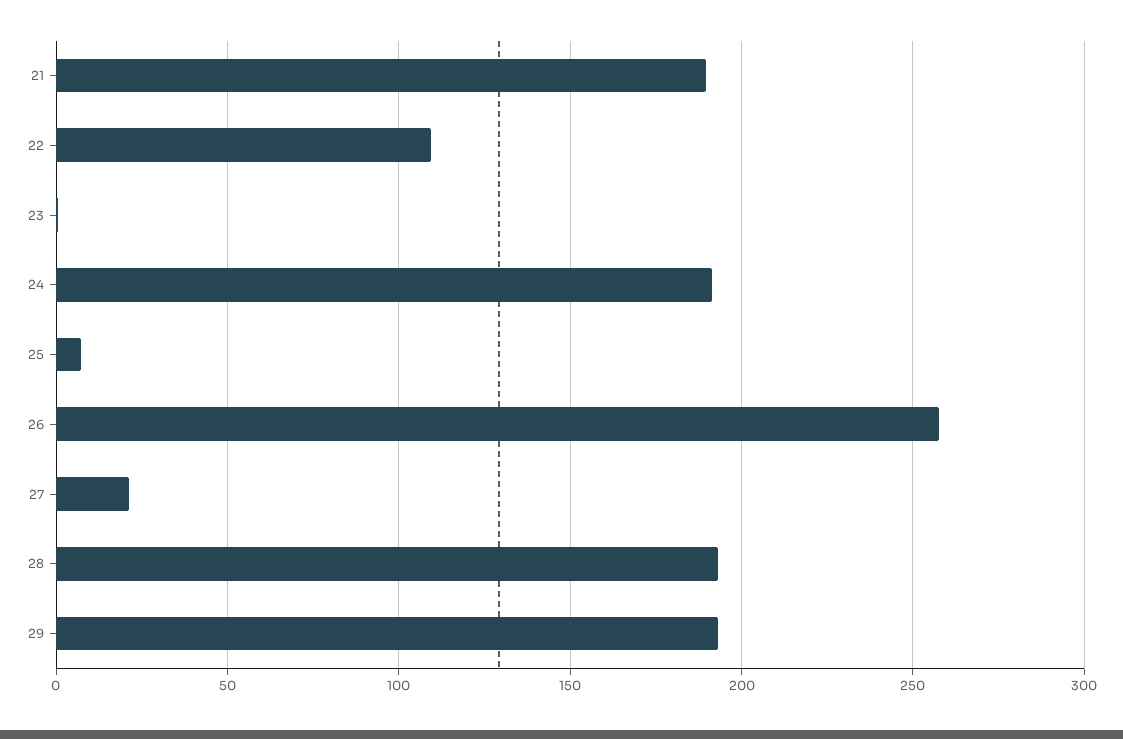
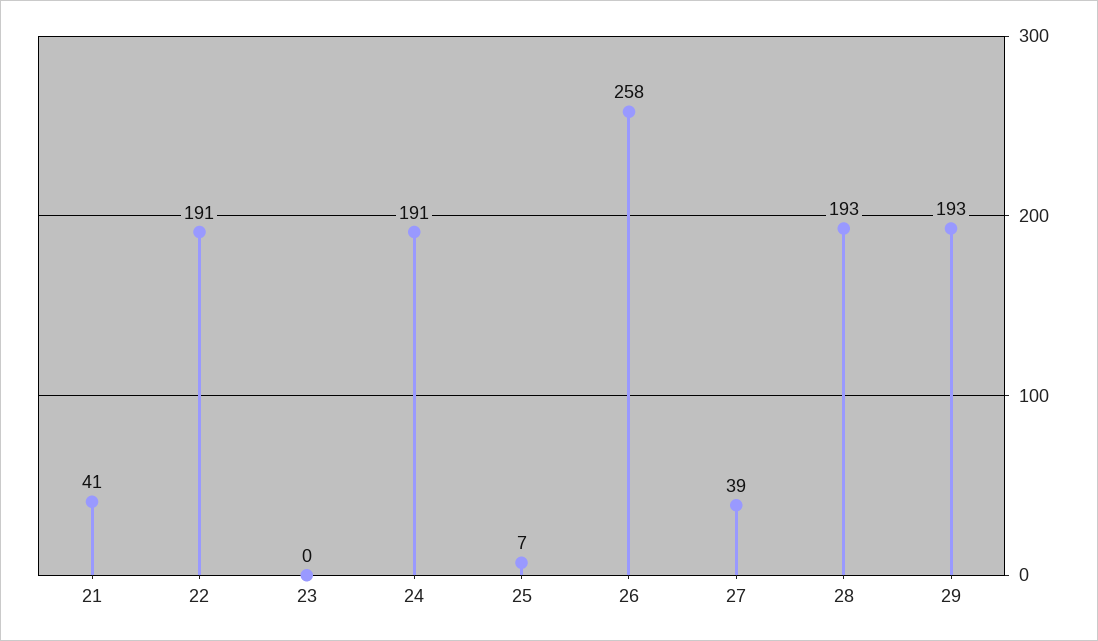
21: 190 -> 41
22: 110 -> 191
27: 20 -> 39

